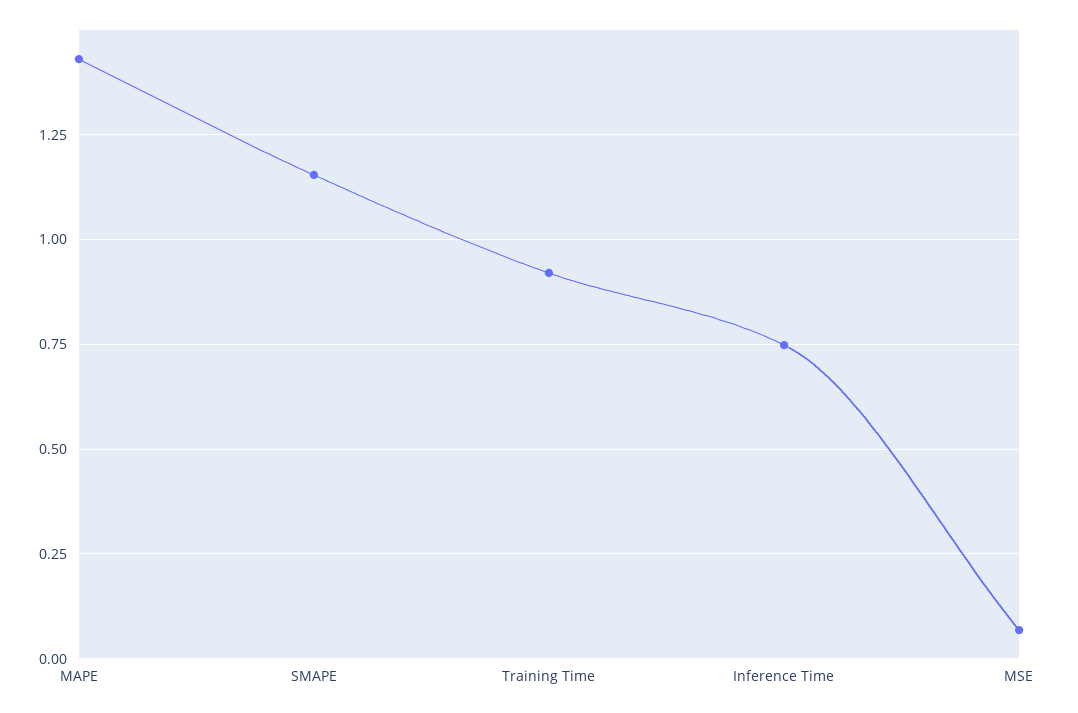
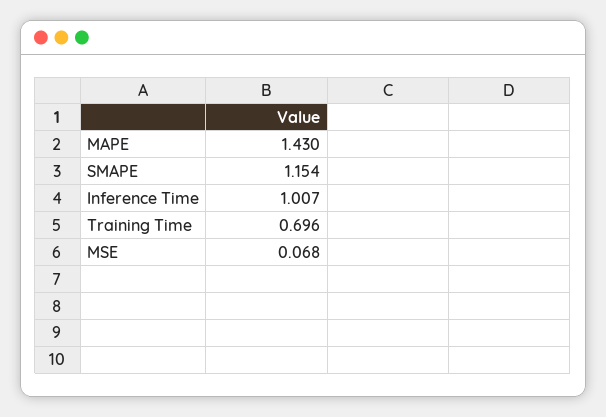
Training Time: 0.925 -> 0.696
Inference Time: 0.75 -> 1.007

